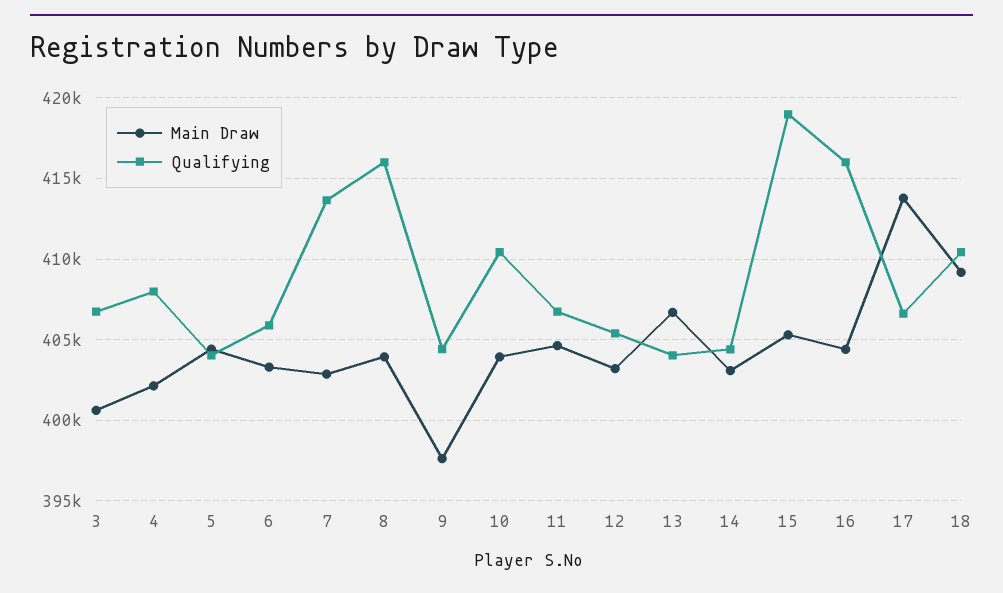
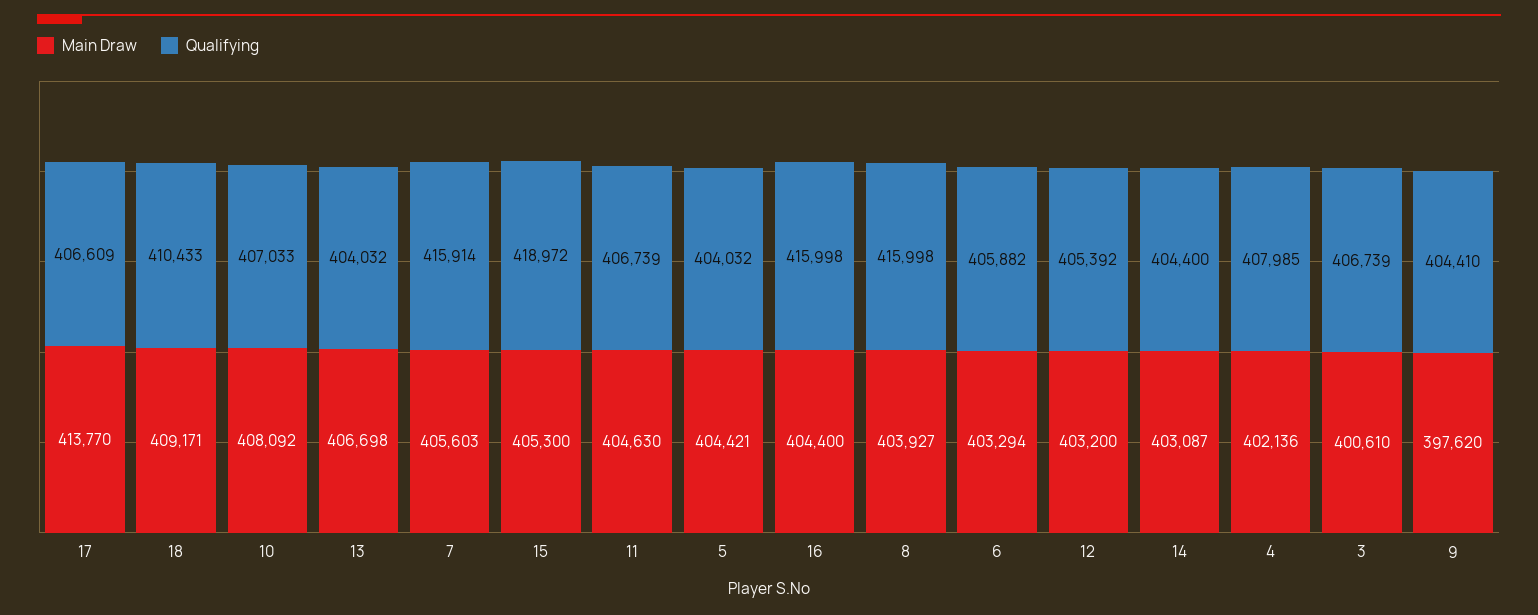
Main Draw, 7: 403000 -> 405603
Qualifying, 7: 413500 -> 415914
Main Draw, 10: 404000 -> 408092
Qualifying, 10: 410500 -> 407033

